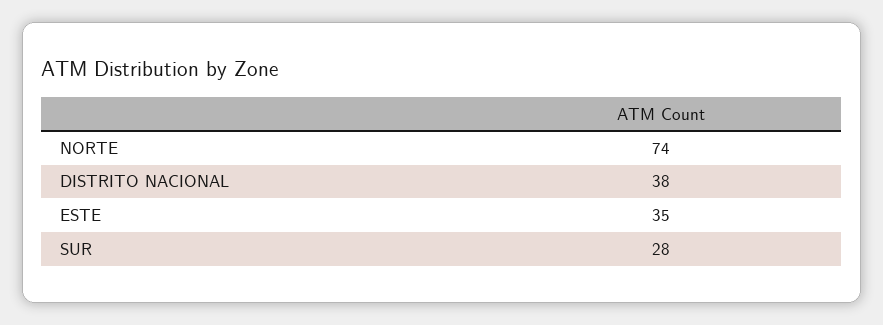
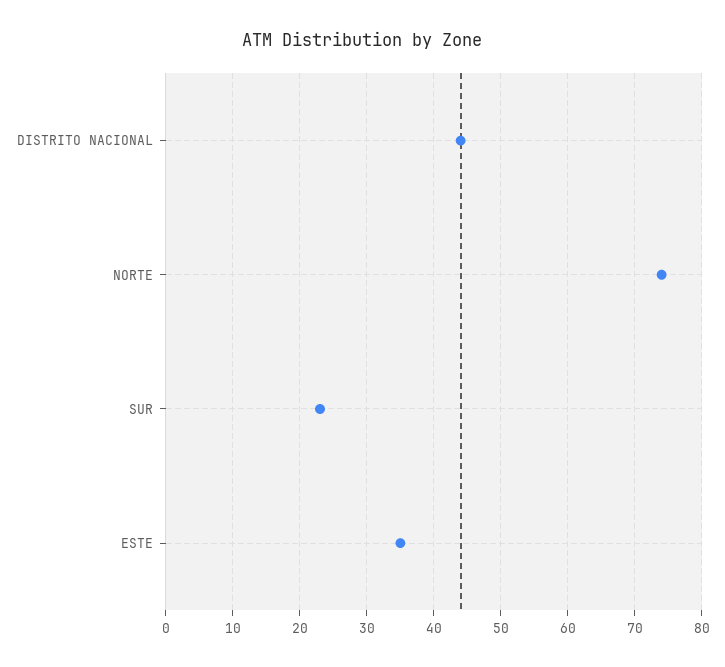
DISTRITO NACIONAL: 38 -> 44
SUR: 28 -> 23

